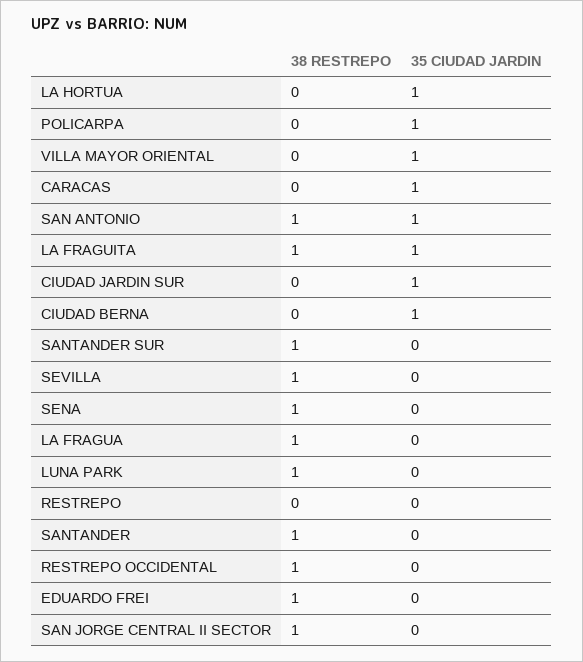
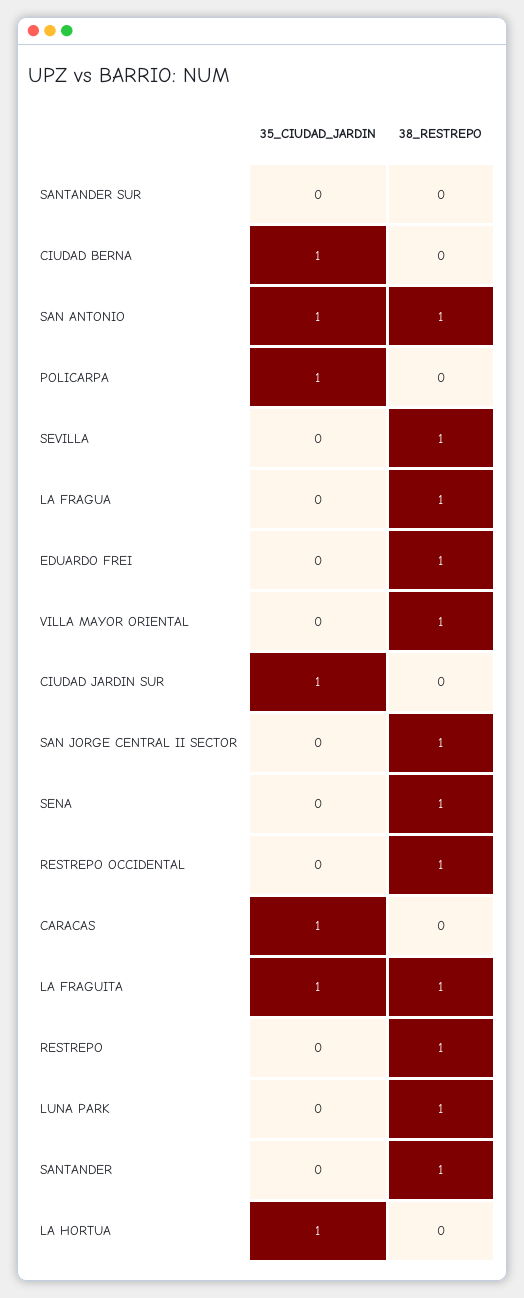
38 RESTREPO, VILLA MAYOR ORIENTAL: 0 -> 1
35 CIUDAD JARDIN, VILLA MAYOR ORIENTAL: 1 -> 0
38 RESTREPO, SANTANDER SUR: 1 -> 0
38 RESTREPO, RESTREPO: 0 -> 1

